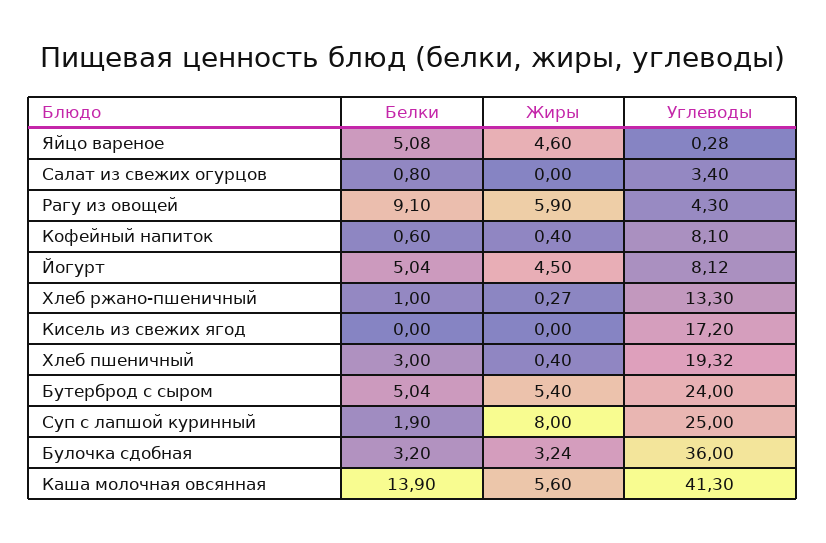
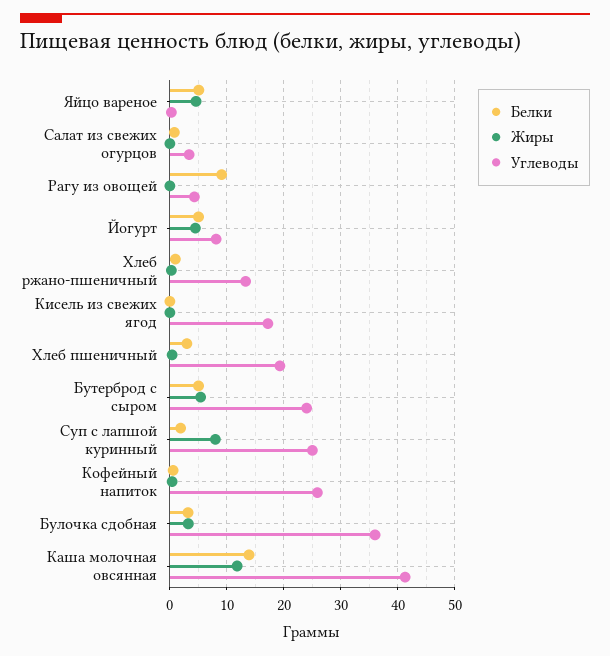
Жиры, Рагу из овощей: 5.9 -> 0
Углеводы, Кофейный напиток: 8.1 -> 26
Жиры, Каша молочная овсянная: 5.6 -> 12

